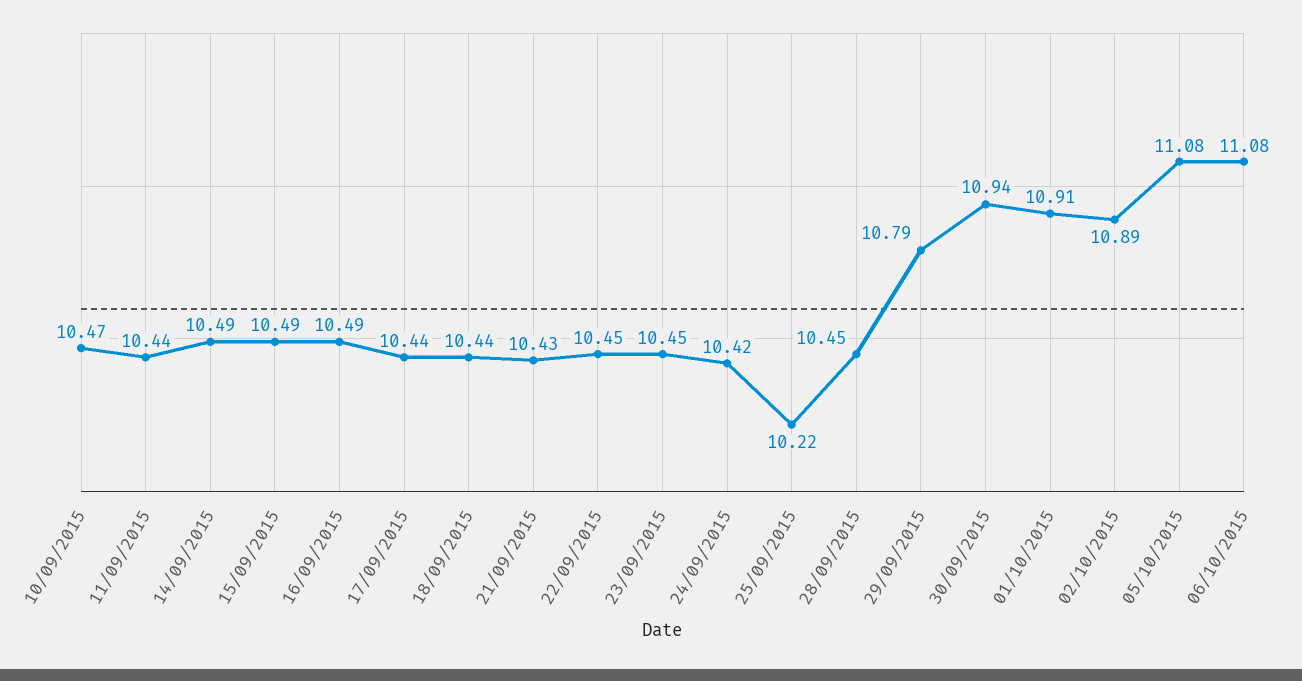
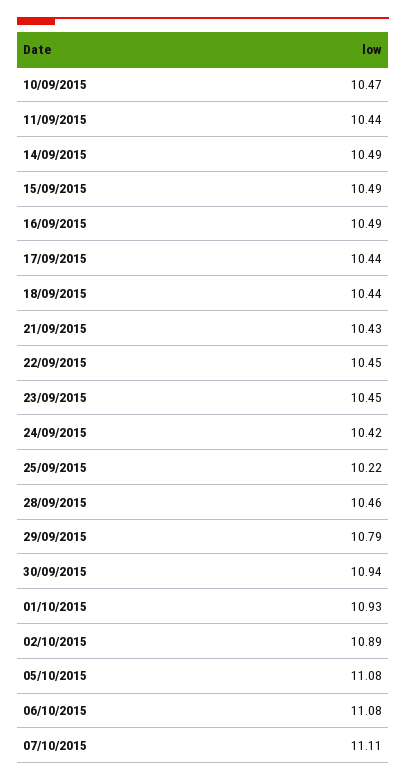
28/09/2015: 10.45 -> 10.46
01/10/2015: 10.91 -> 10.93
07/10/2015: none -> 11.11

